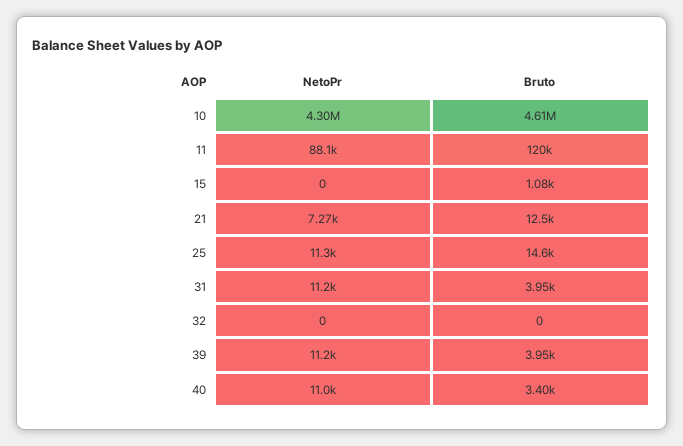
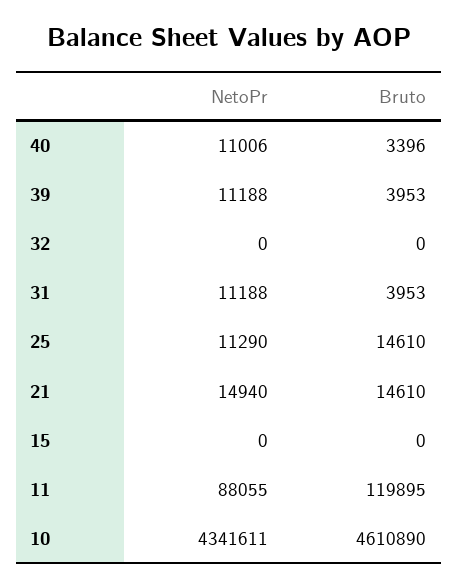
NetoPr, 10: 4300000 -> 4341611
Bruto, 15: 1080 -> 0
NetoPr, 21: 7270 -> 14940
Bruto, 21: 12500 -> 14610

